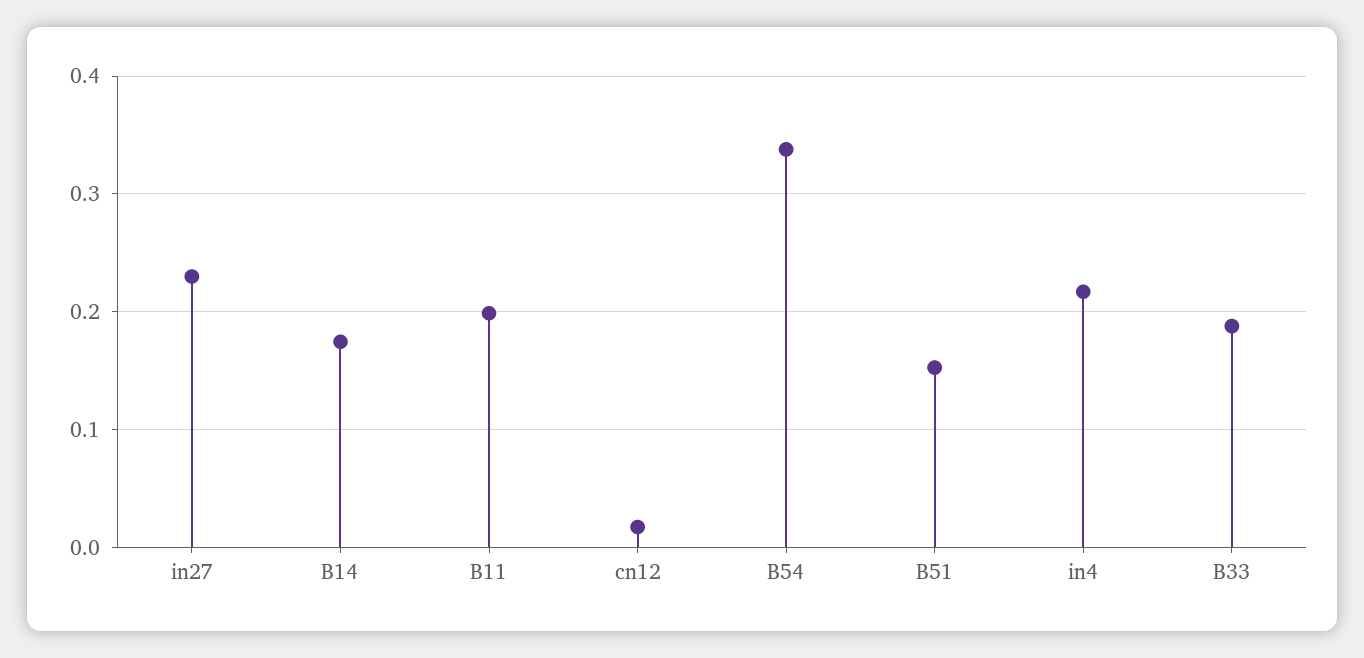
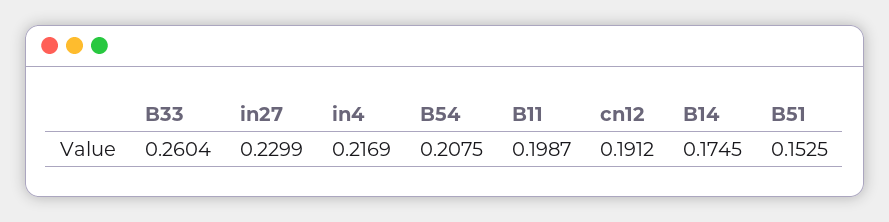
cn12: 0.02 -> 0.1912
B54: 0.34 -> 0.2075
B33: 0.19 -> 0.2604

